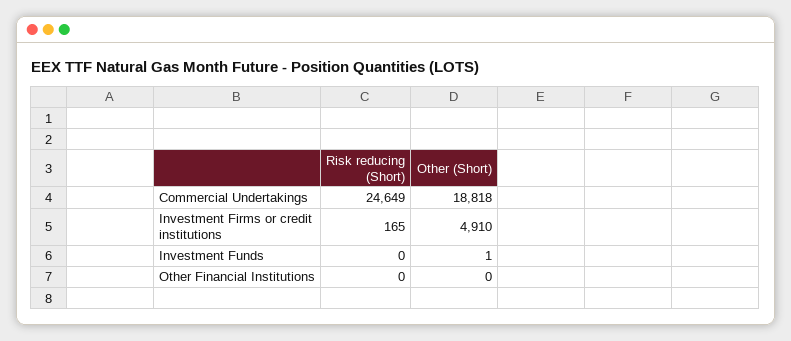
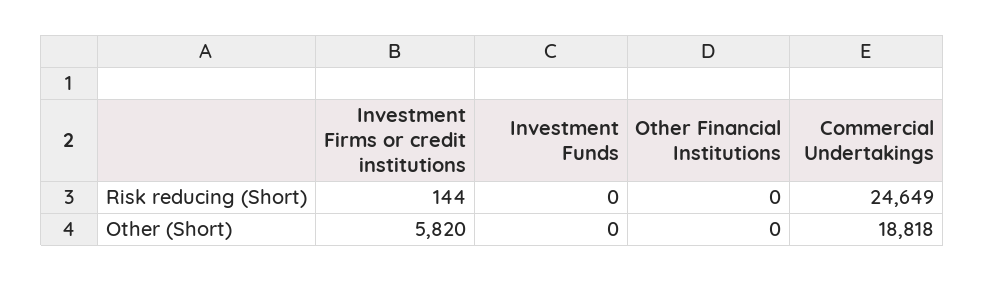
Risk reducing (Short), Investment Firms or credit institutions: 165 -> 144
Other (Short), Investment Firms or credit institutions: 4910 -> 5820
Other (Short), Investment Funds: 1 -> 0

